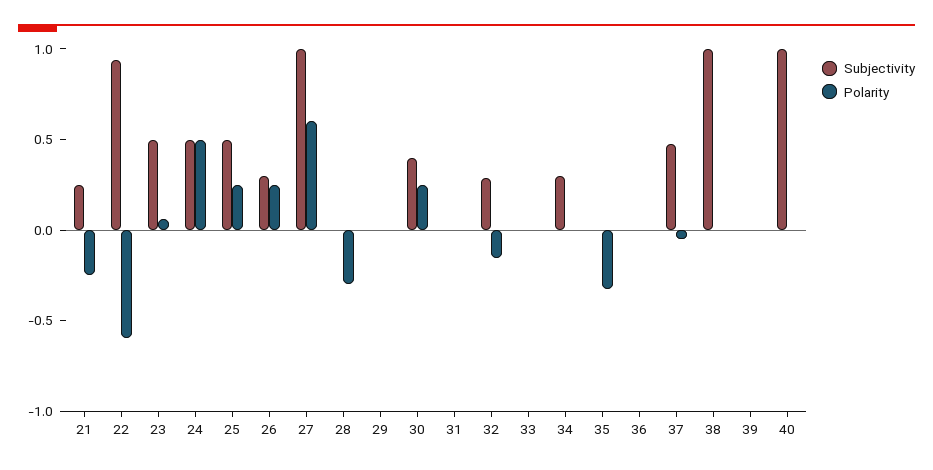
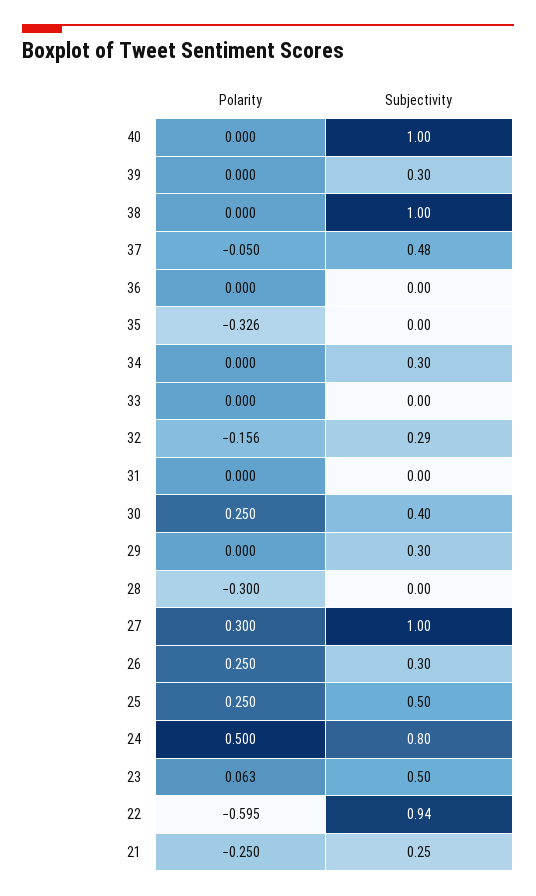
Subjectivity, 24: 0.5 -> 0.8
Polarity, 27: 0.6 -> 0.3
Subjectivity, 29: 0 -> 0.3
Subjectivity, 39: 0 -> 0.3

